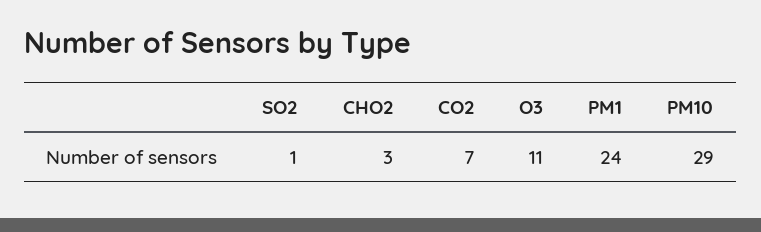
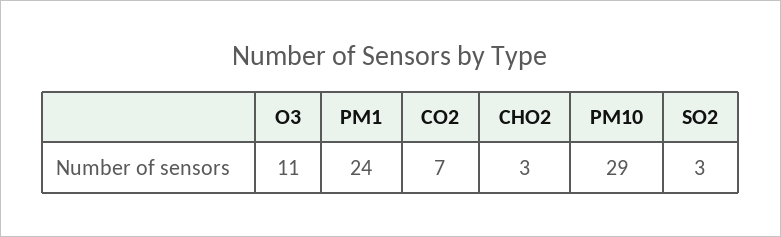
SO2: 1 -> 3

